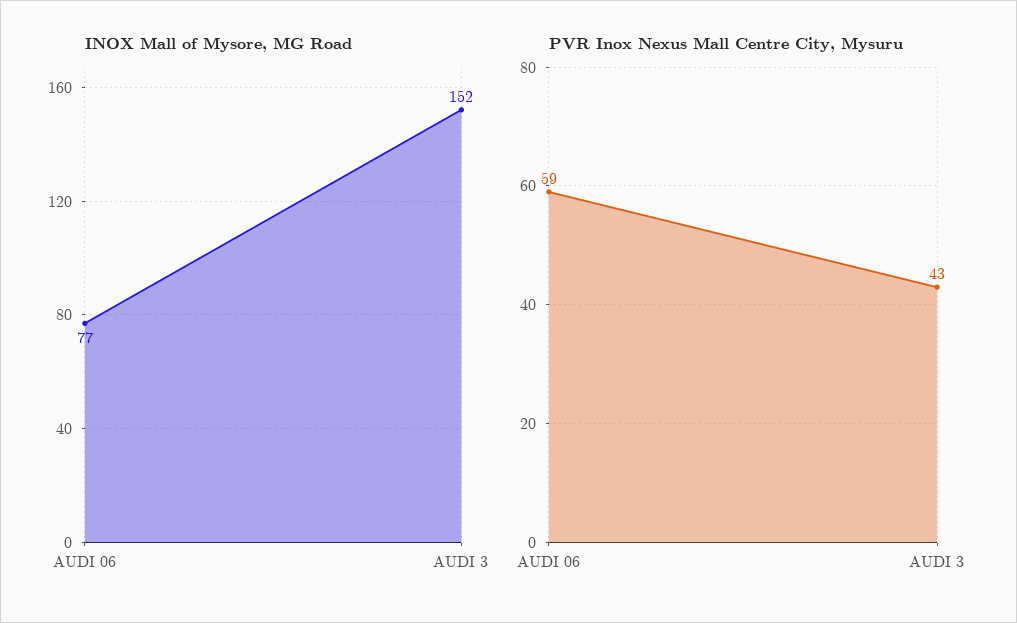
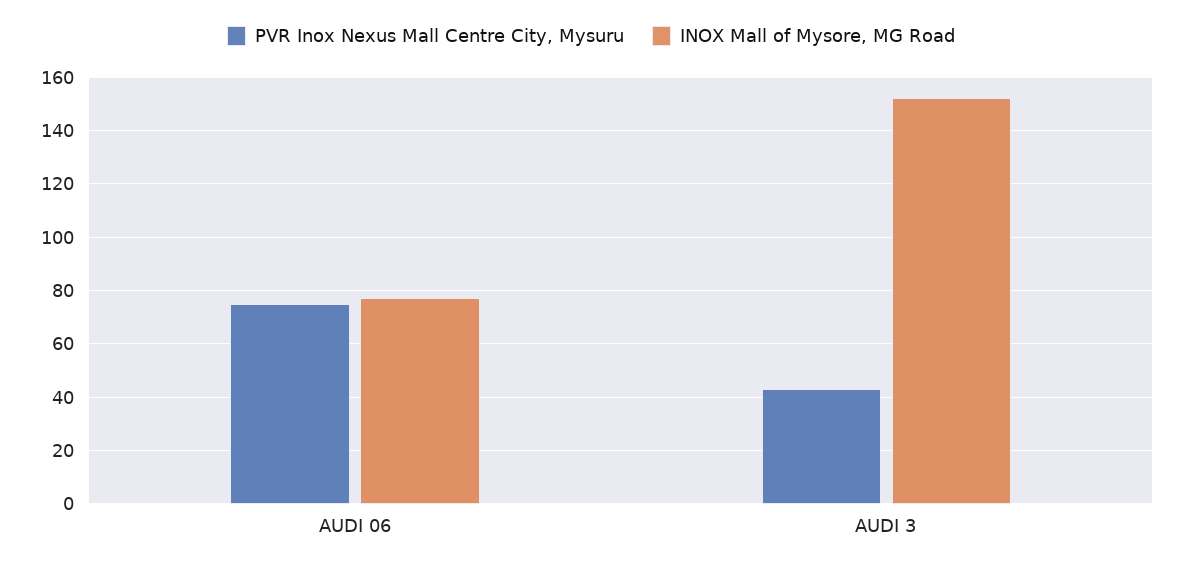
PVR Inox Nexus Mall Centre City, Mysuru, AUDI 06: 59 -> 75

